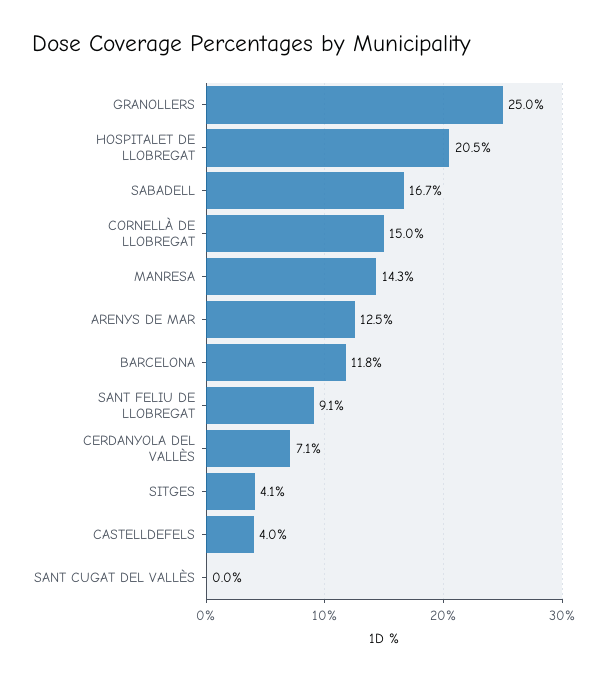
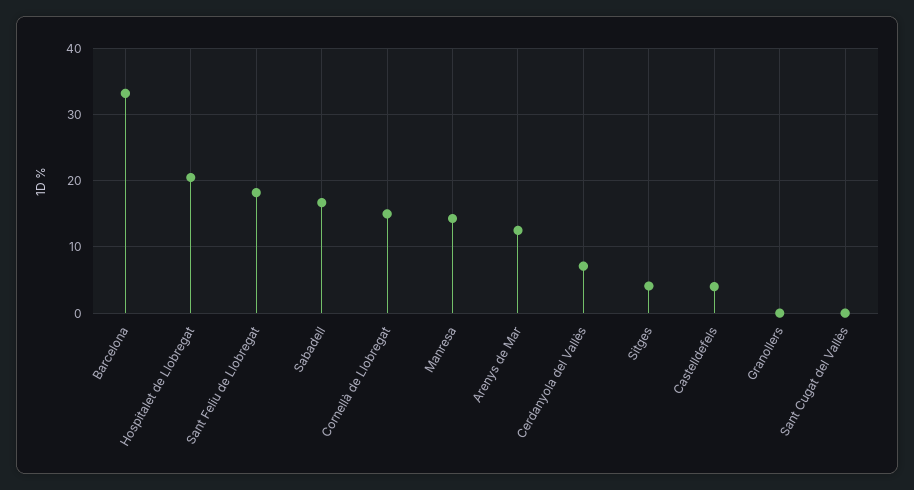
GRANOLLERS: 25 -> 0
BARCELONA: 11.8 -> 33
SANT FELIU DE LLOBREGAT: 9.1 -> 18

